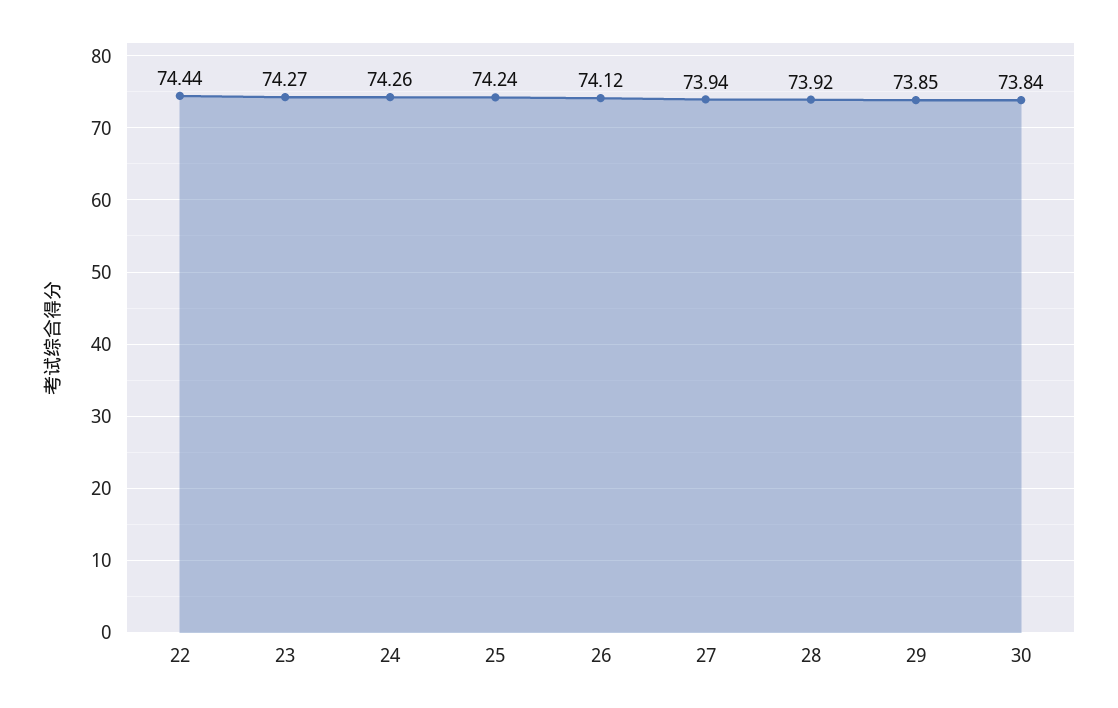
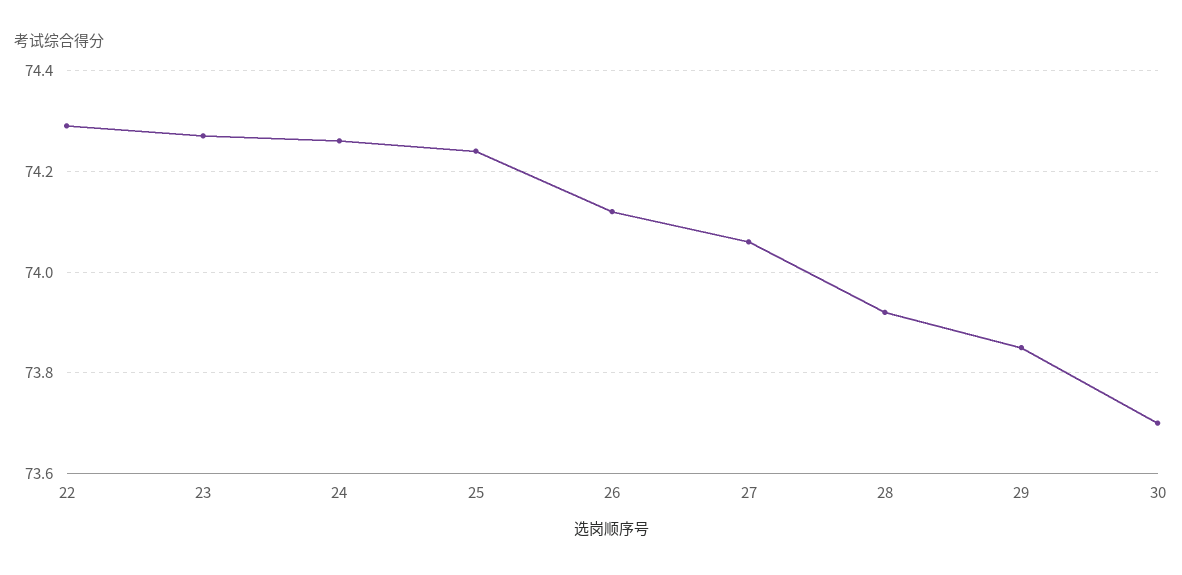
22: 74.44 -> 74.3
27: 73.94 -> 74.05
30: 73.84 -> 73.7

